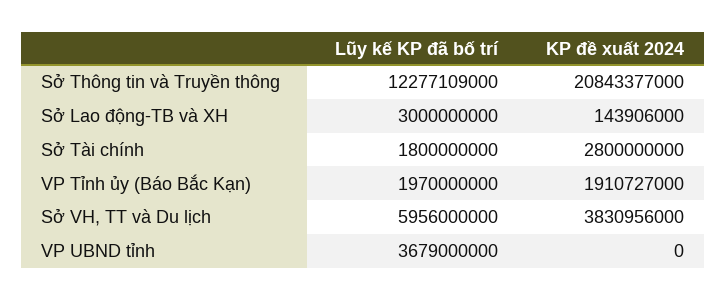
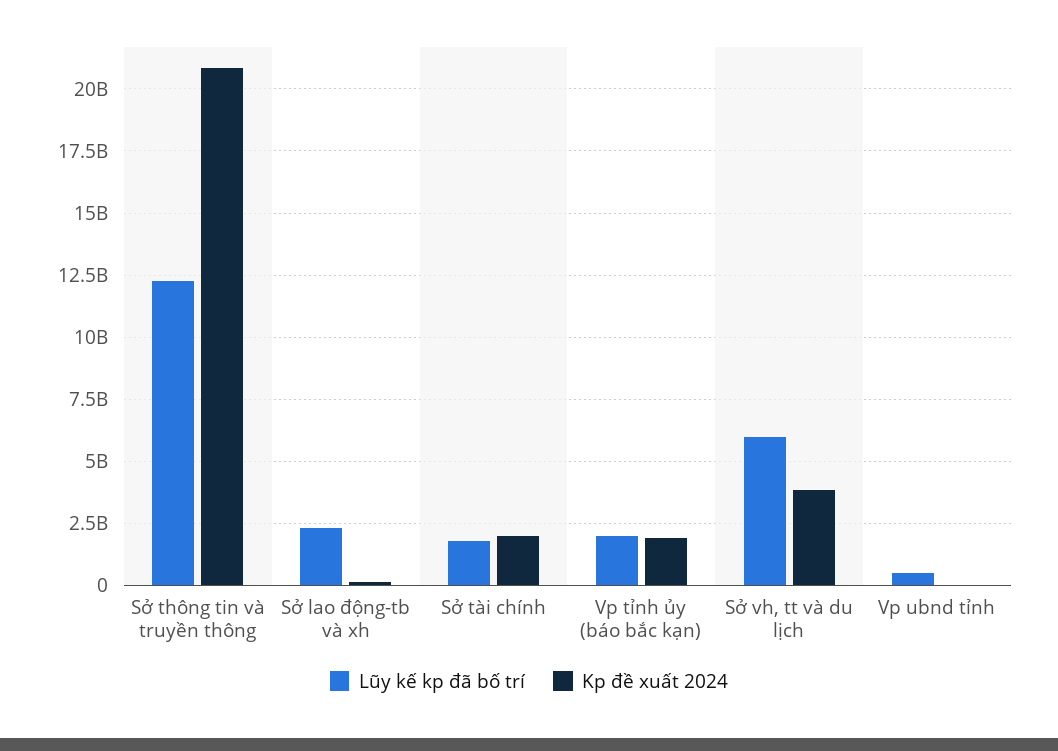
Lũy kế KP đã bố trí, Sở Lao động-TB và XH: 3000000000 -> 2250000000
KP đề xuất 2024, Sở Tài chính: 2800000000 -> 2000000000
Lũy kế KP đã bố trí, VP UBND tỉnh: 3679000000 -> 500000000

